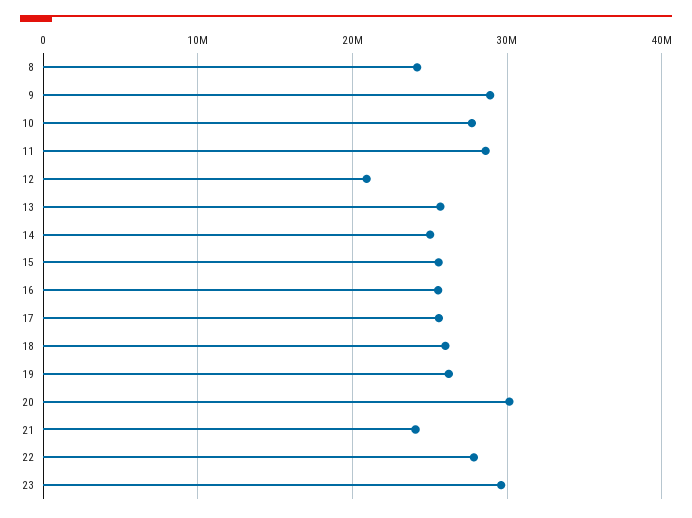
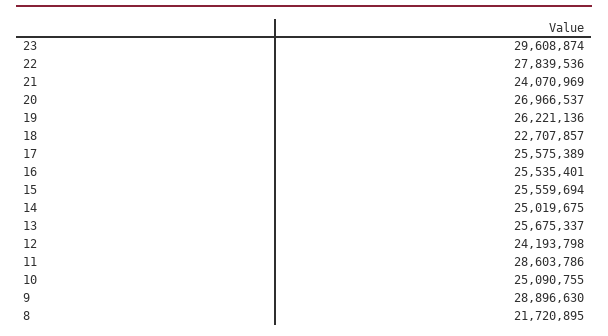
8: 24000000 -> 21720895
10: 28000000 -> 25090755
12: 21000000 -> 24193798
18: 26000000 -> 22707857
20: 30000000 -> 26966537

